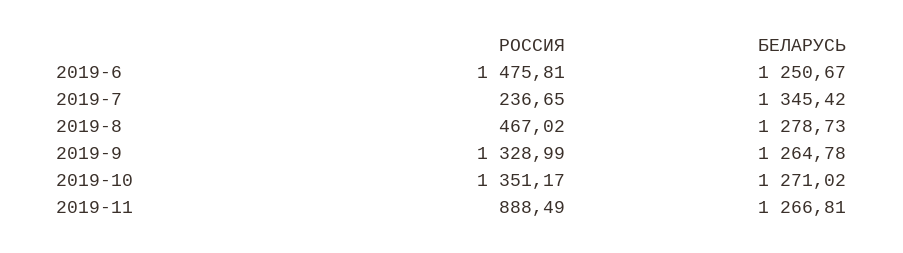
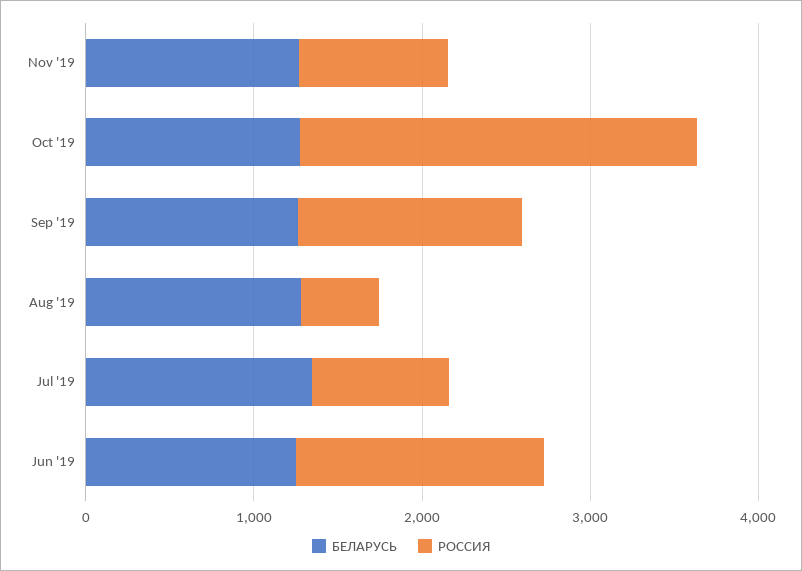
РОССИЯ, 2019-7: 236.65 -> 800
РОССИЯ, 2019-10: 1351.17 -> 2400

